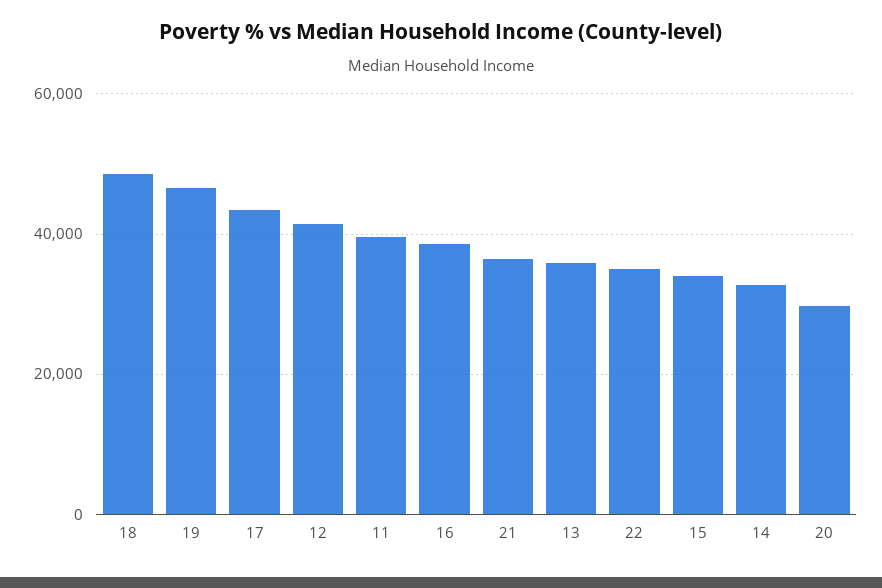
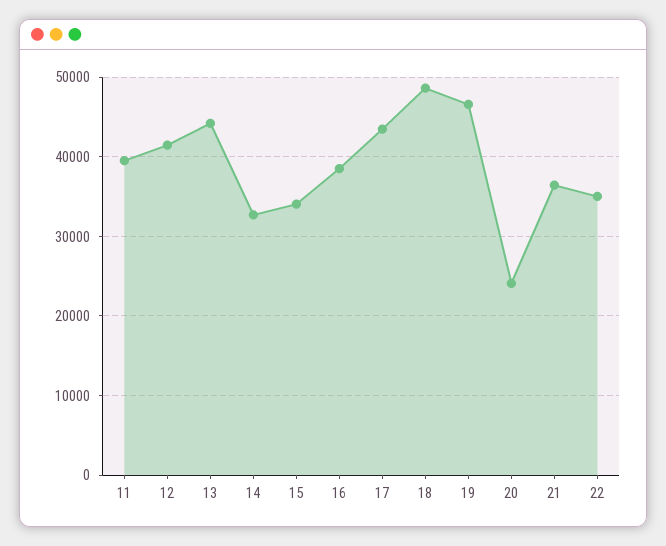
13: 36000 -> 44000
20: 30000 -> 24000

